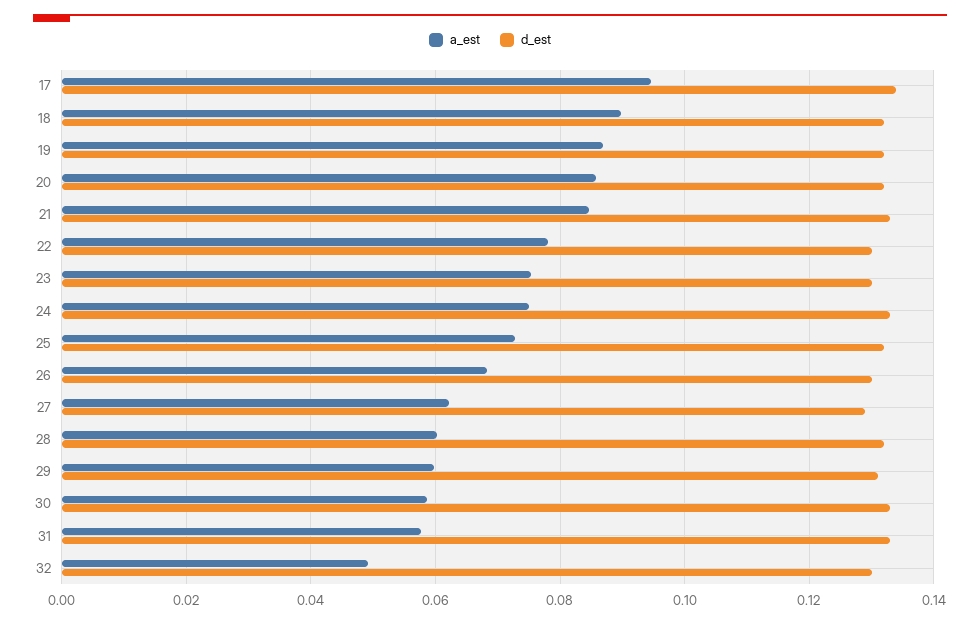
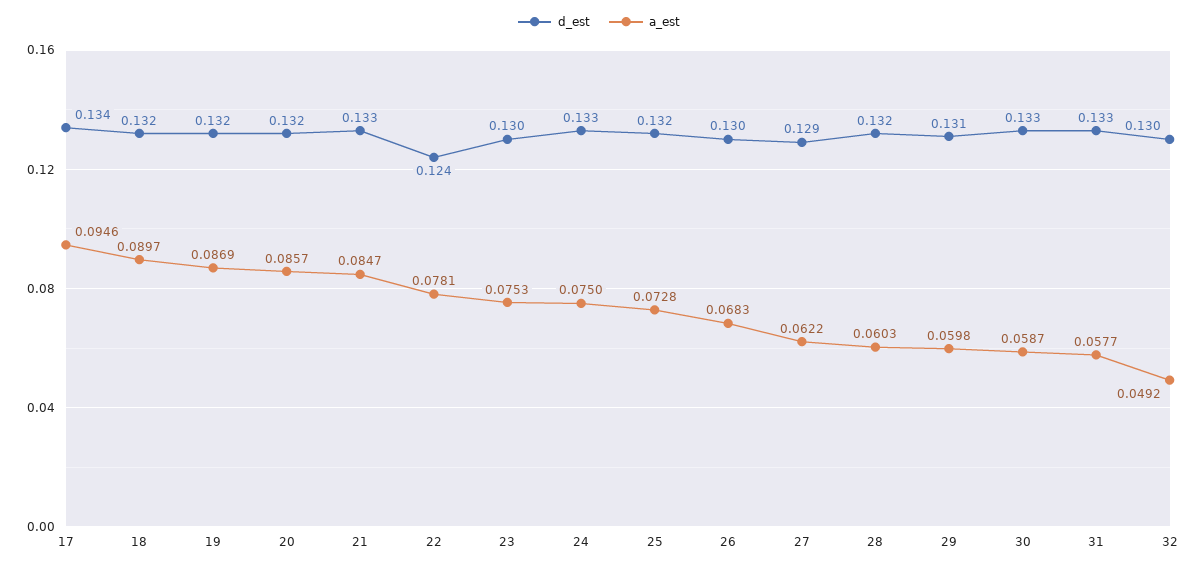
d_est, 22: 0.13 -> 0.124

